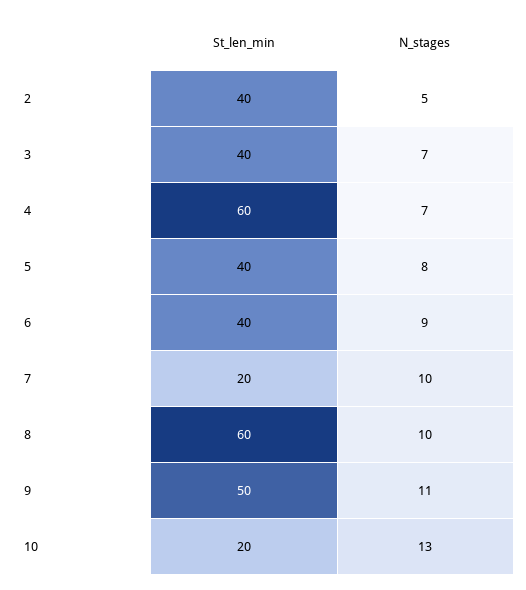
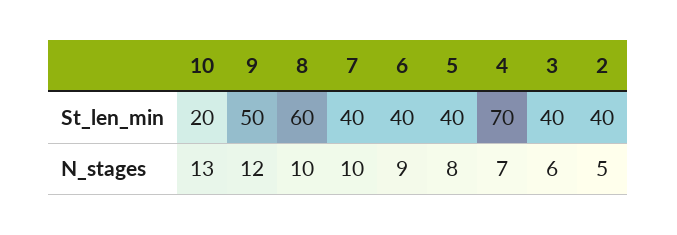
N_stages, 3: 7 -> 6
St_len_min, 4: 60 -> 70
St_len_min, 7: 20 -> 40
N_stages, 9: 11 -> 12

